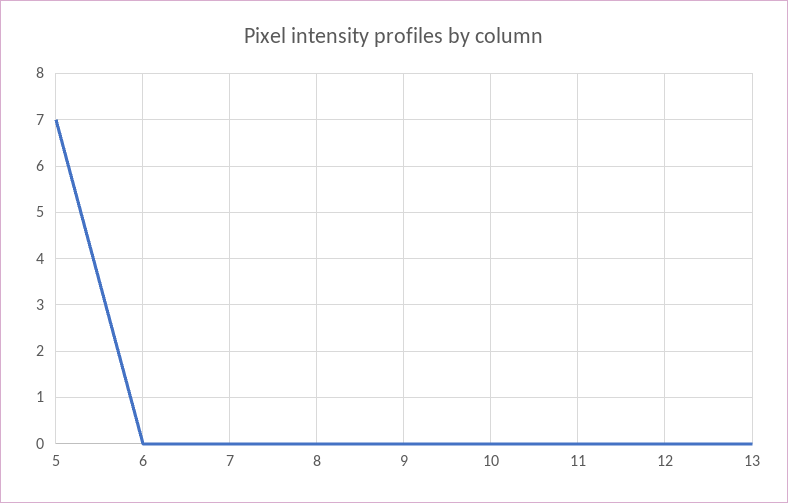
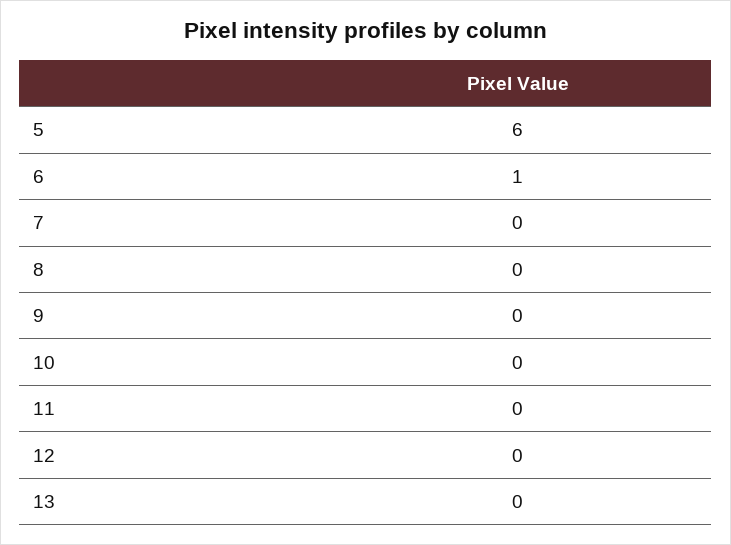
5: 7 -> 6
6: 0 -> 1

